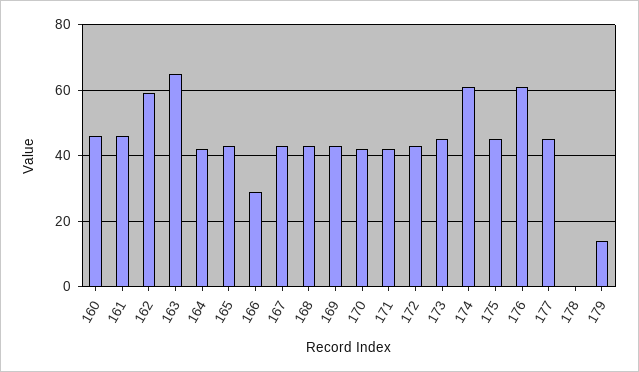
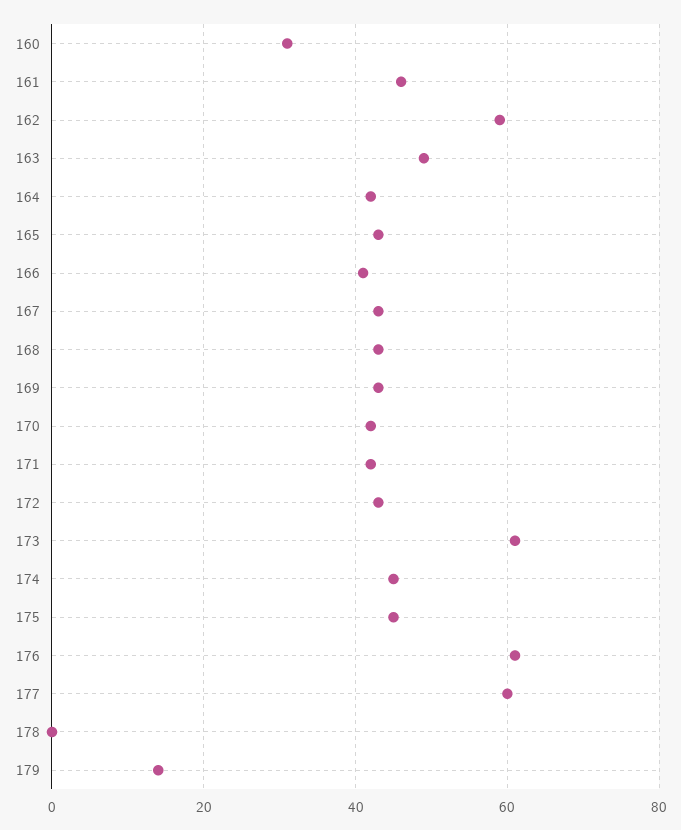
160: 45 -> 30
163: 65 -> 50
166: 30 -> 40
173: 45 -> 60
174: 60 -> 45
177: 45 -> 60

